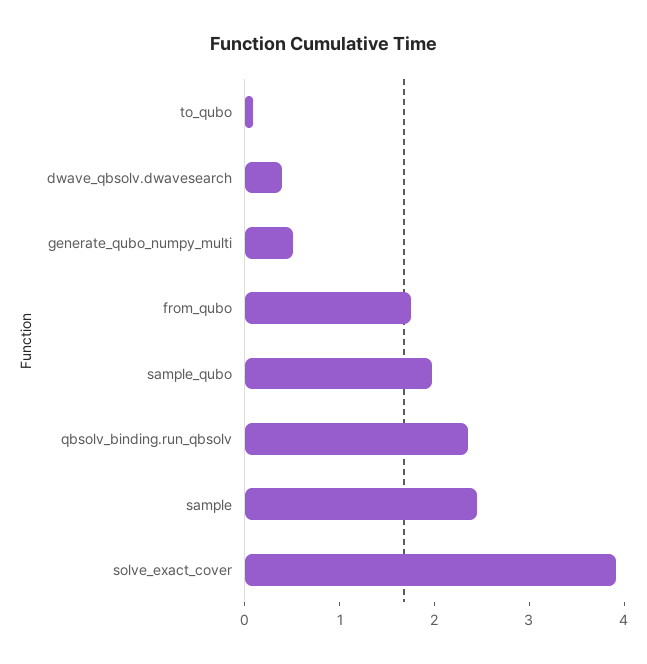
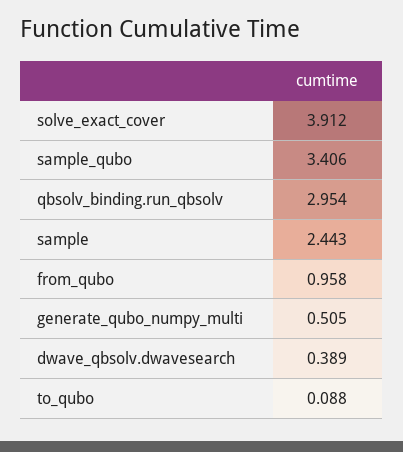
from_qubo: 1.8 -> 0.958
sample_qubo: 2 -> 3.406
qbsolv_binding.run_qbsolv: 2.4 -> 2.954

